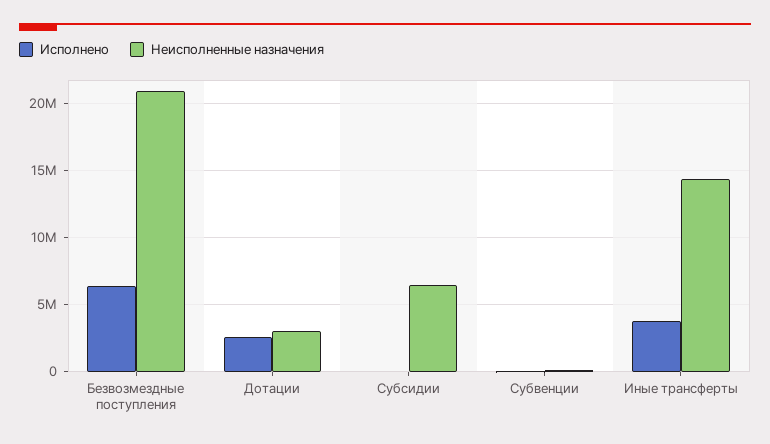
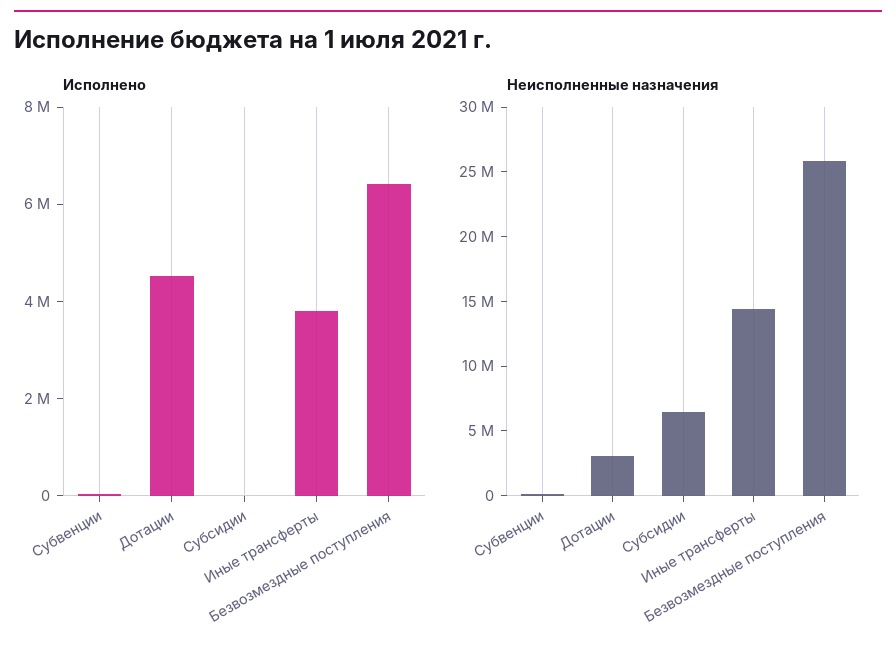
Неисполненные назначения, Безвозмездные поступления: 21000000 -> 26000000
Исполнено, Дотации: 2500000 -> 4500000

